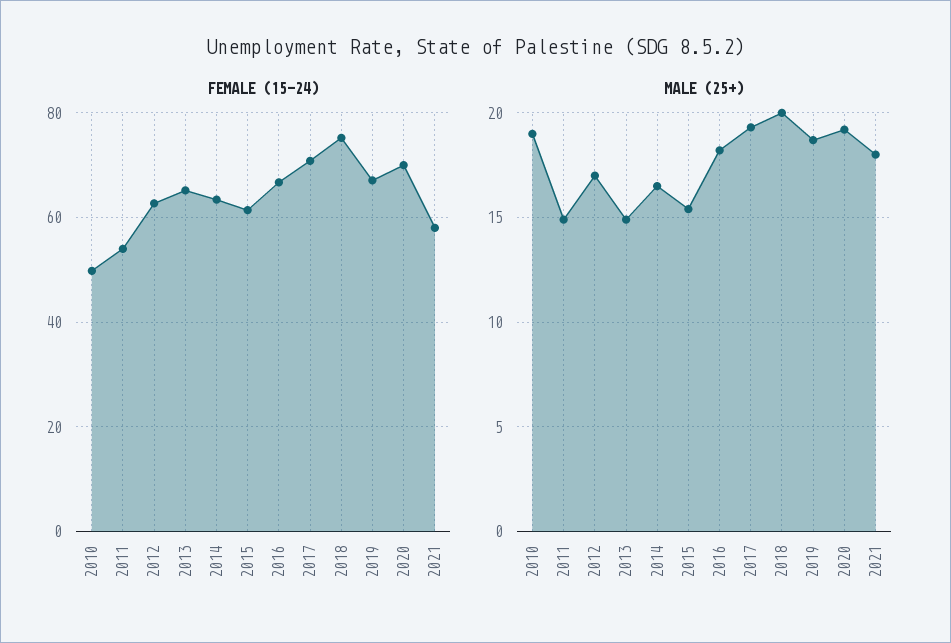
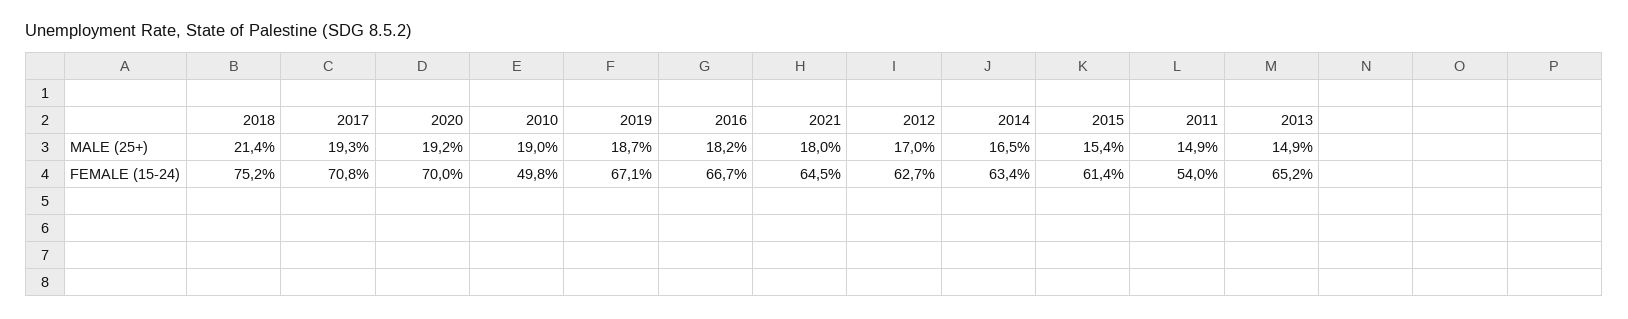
FEMALE (15-24), 2021: 58 -> 64.5
MALE (25+), 2018: 20 -> 21.4

